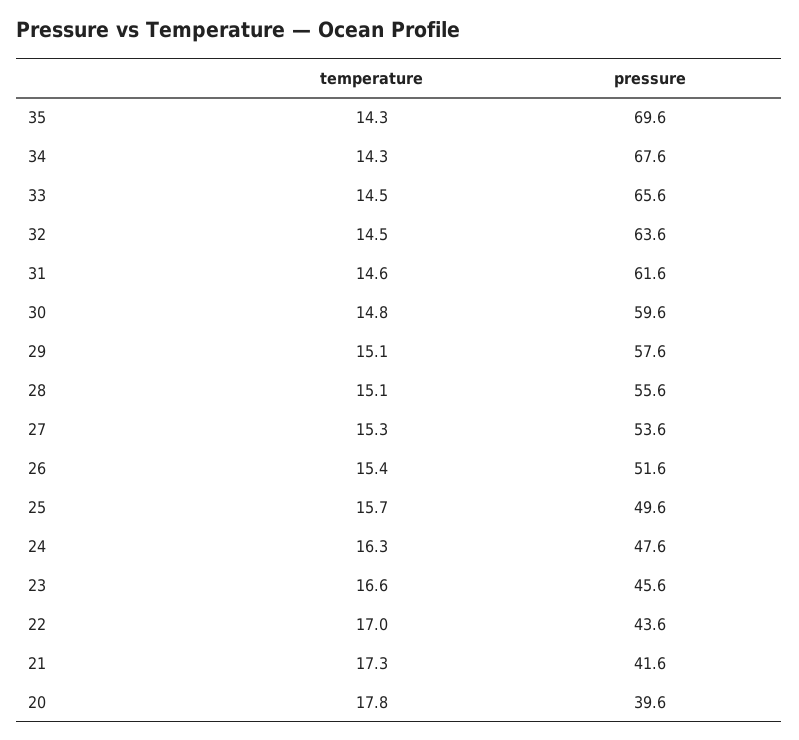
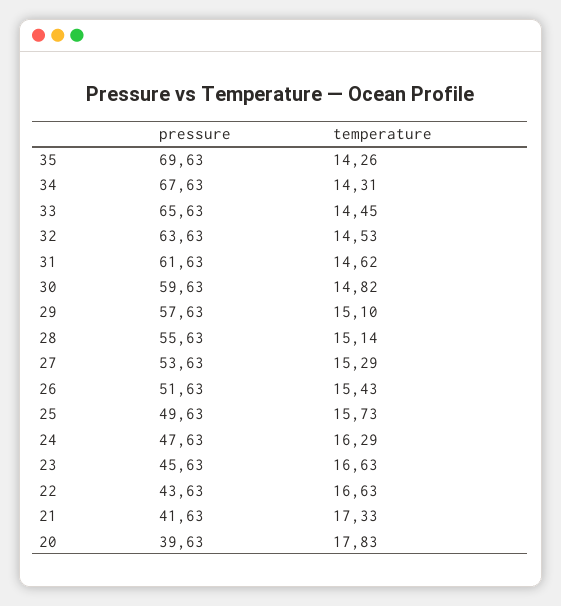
temperature, 22: 17 -> 16.63

